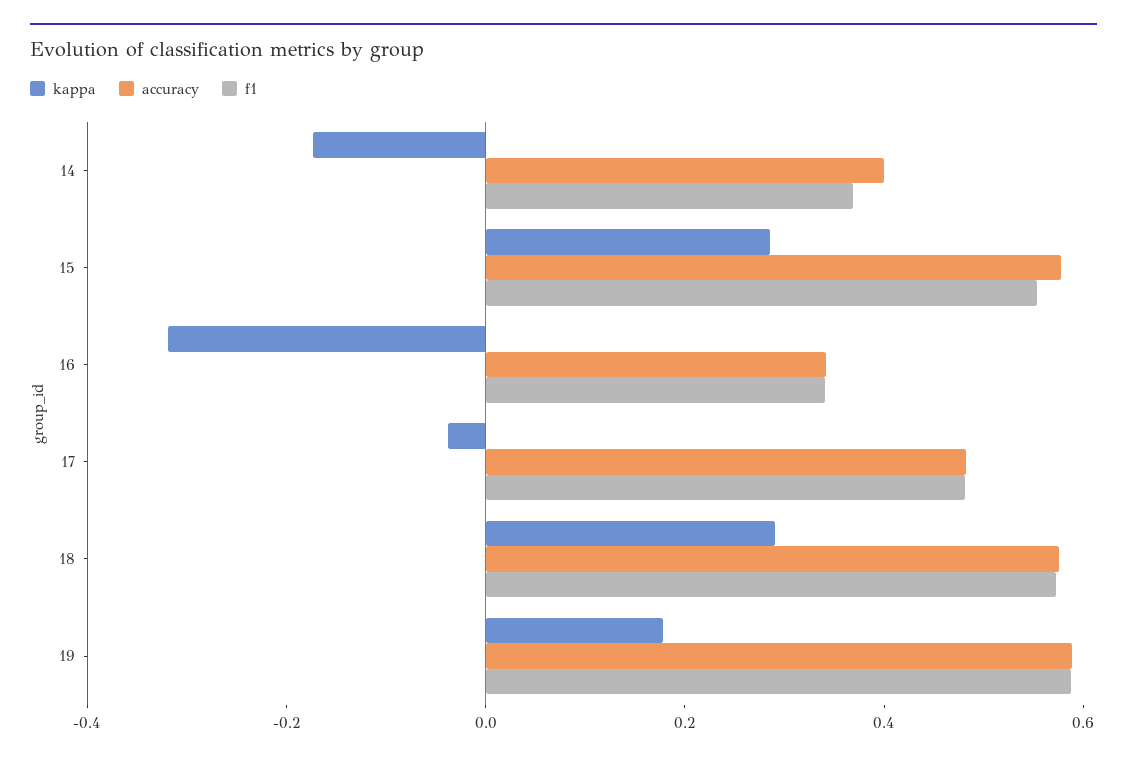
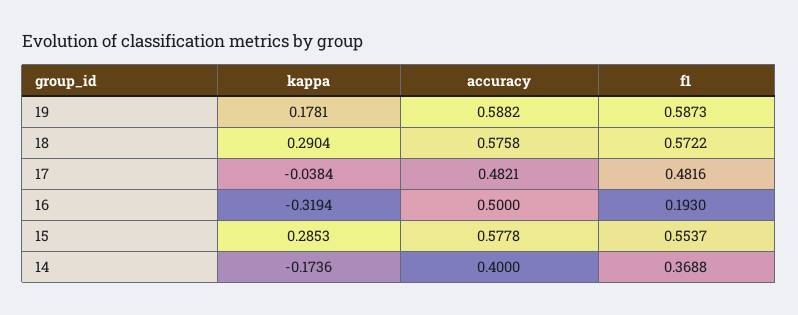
accuracy, 16: 0.35 -> 0.5
f1, 16: 0.35 -> 0.193

